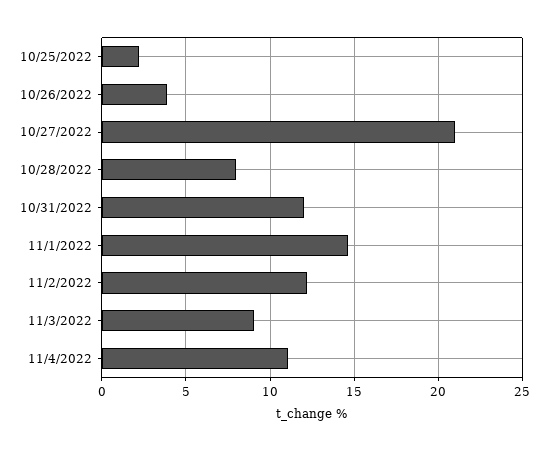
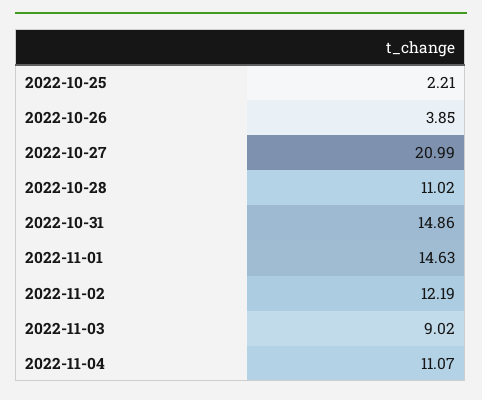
10/28/2022: 8 -> 11.02
10/31/2022: 12 -> 14.86

